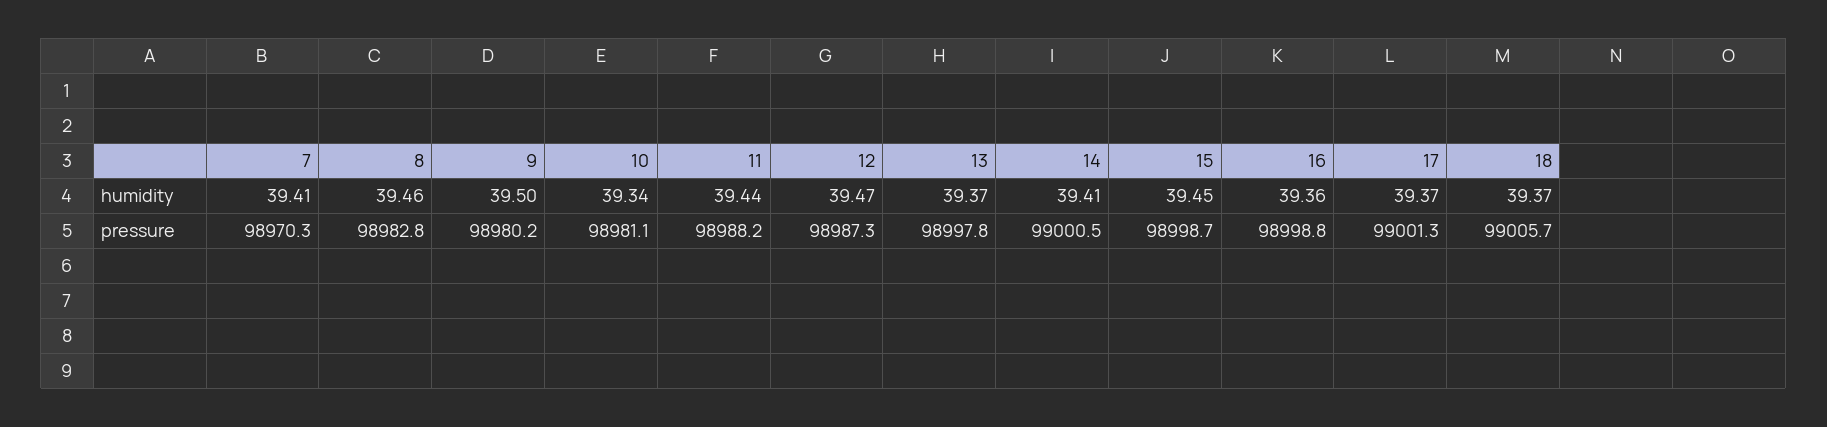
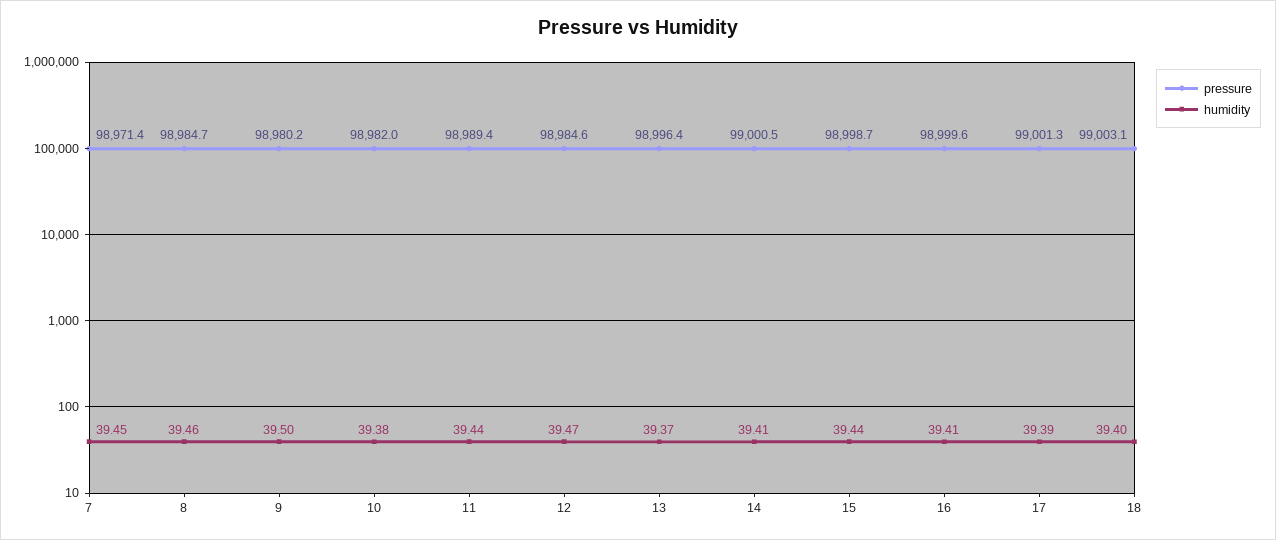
humidity, 7: 39.41 -> 39.45
humidity, 10: 39.34 -> 39.38
humidity, 15: 39.45 -> 39.44
humidity, 16: 39.36 -> 39.41
humidity, 17: 39.37 -> 39.39
humidity, 18: 39.37 -> 39.4
pressure, 7: 98970.3 -> 98971.4
pressure, 8: 98982.8 -> 98984.7
pressure, 10: 98981.1 -> 98982
pressure, 11: 98988.2 -> 98989.4
pressure, 12: 98987.3 -> 98984.6
pressure, 13: 98997.8 -> 98996.4
pressure, 16: 98998.8 -> 98999.6
pressure, 18: 99005.7 -> 99003.1

